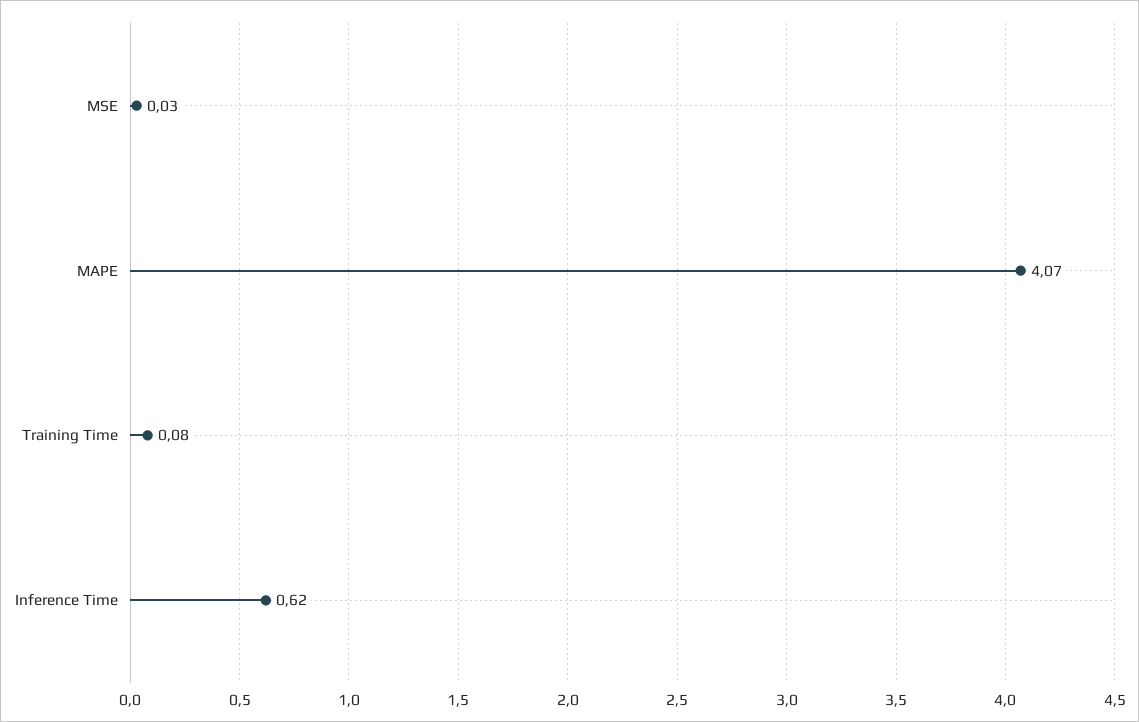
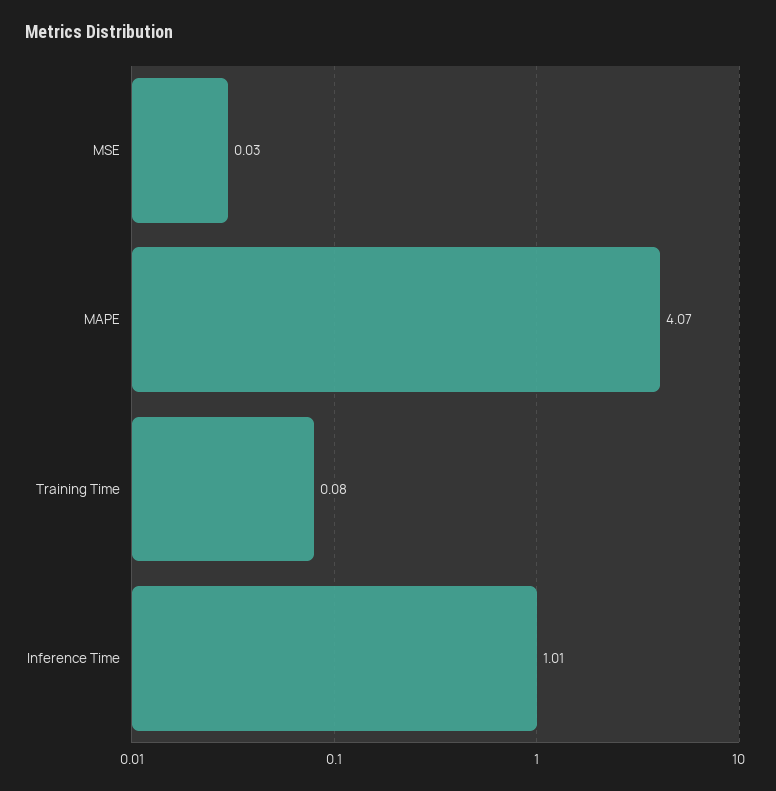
Inference Time: 0.62 -> 1.01

